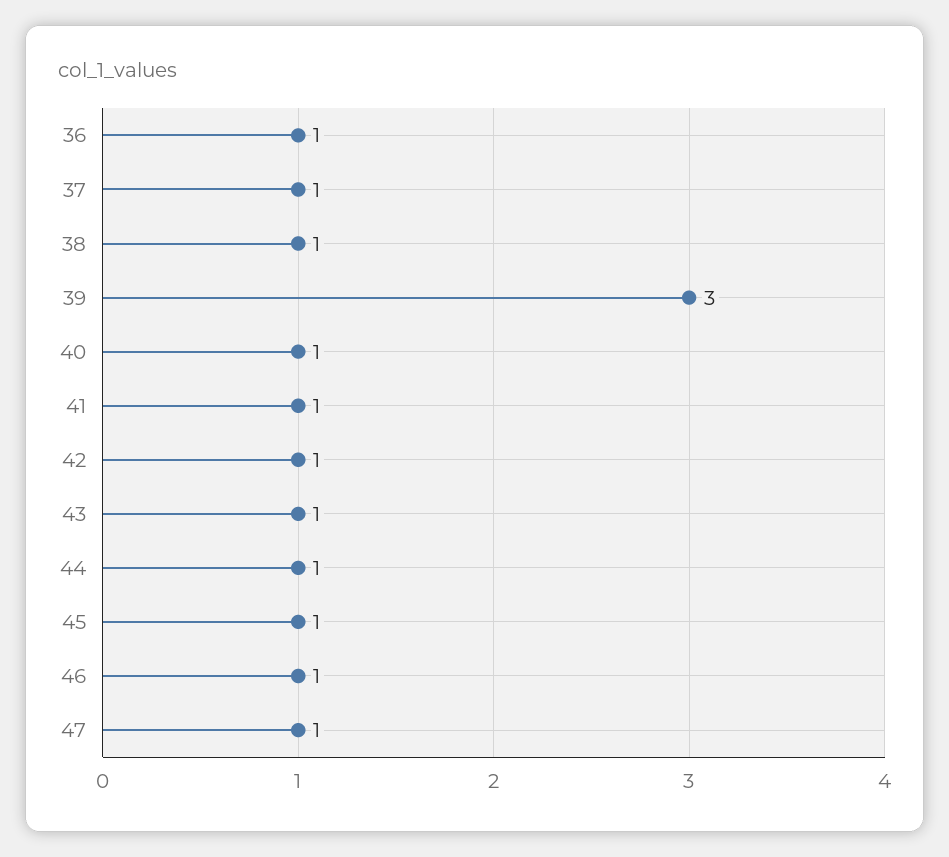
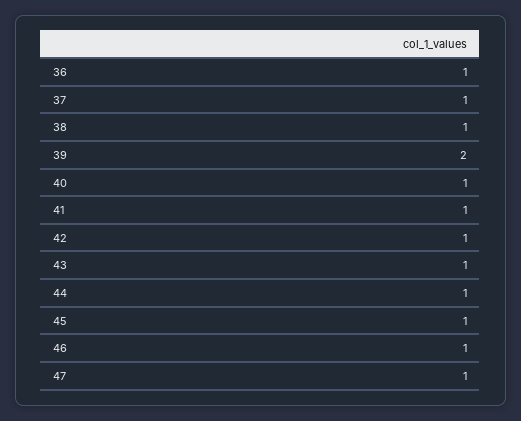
39: 3 -> 2

